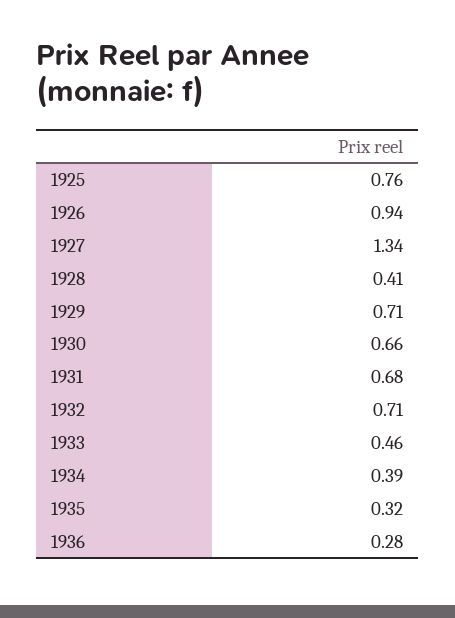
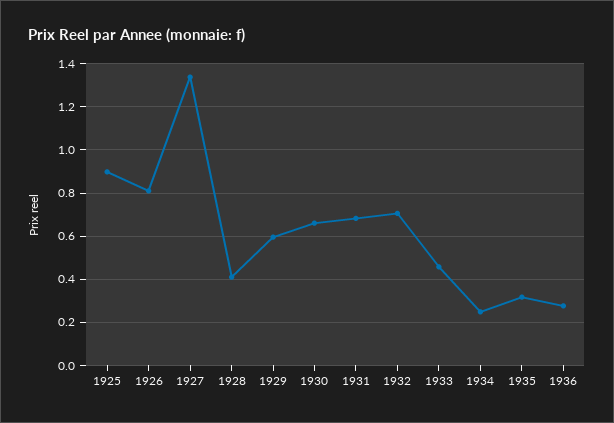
1925: 0.76 -> 0.9
1926: 0.94 -> 0.8
1929: 0.71 -> 0.6
1934: 0.39 -> 0.25

